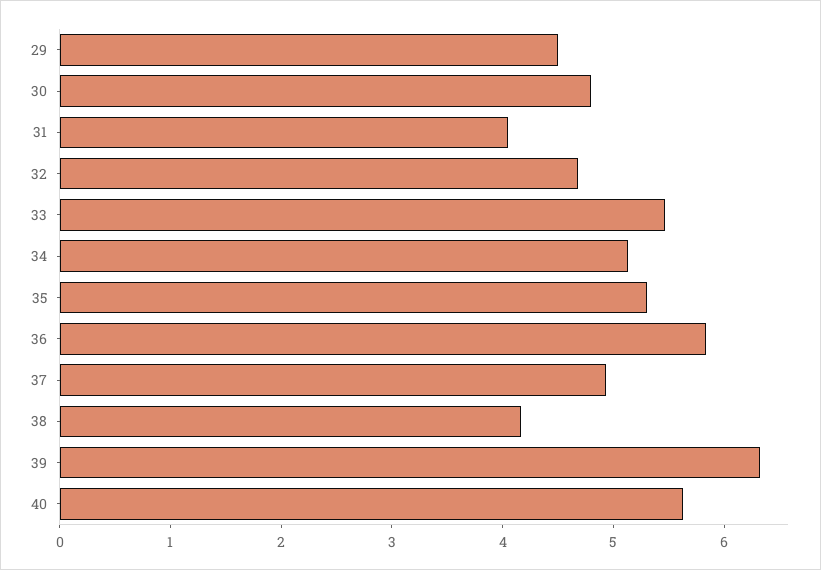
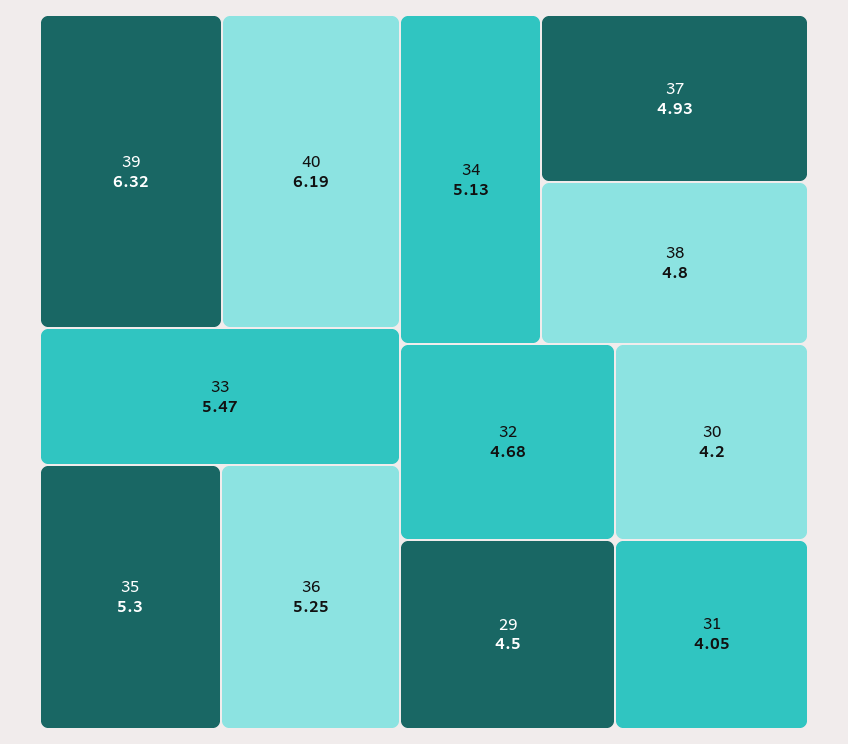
30: 4.8 -> 4.2
36: 5.8 -> 5.25
38: 4.2 -> 4.8
40: 5.6 -> 6.19

